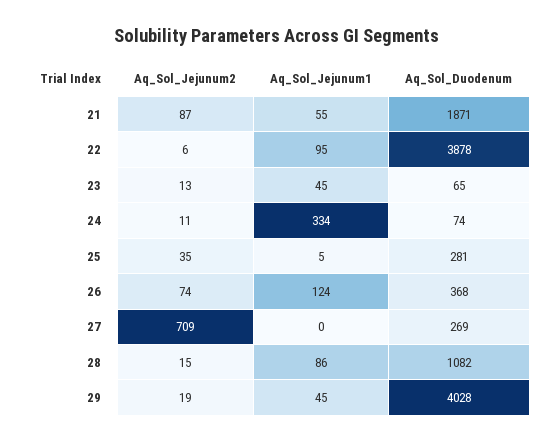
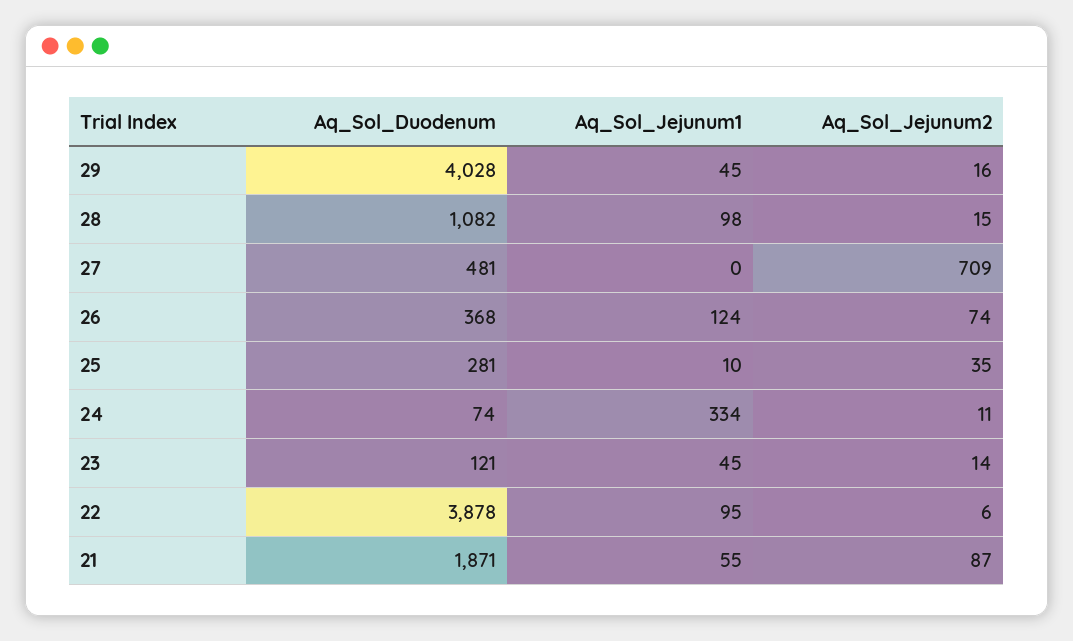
Aq_Sol_Jejunum2, 23: 13 -> 14
Aq_Sol_Duodenum, 23: 65 -> 121
Aq_Sol_Jejunum1, 25: 5 -> 10
Aq_Sol_Duodenum, 27: 269 -> 481
Aq_Sol_Jejunum1, 28: 86 -> 98
Aq_Sol_Jejunum2, 29: 19 -> 16

